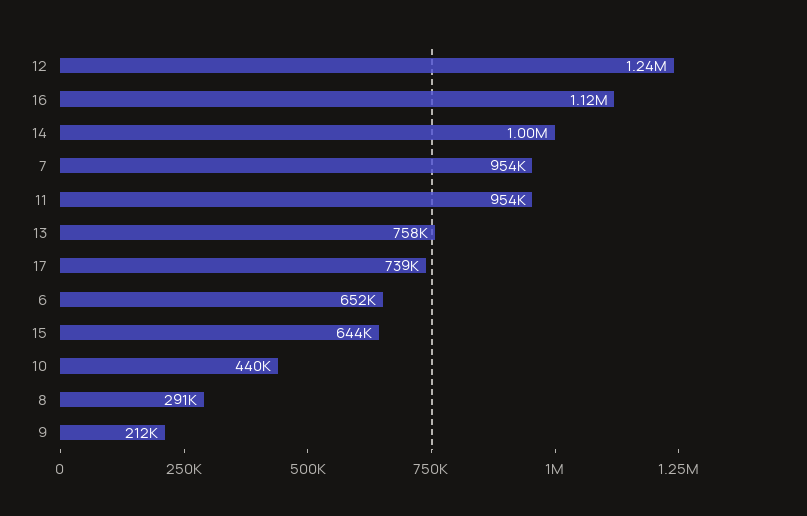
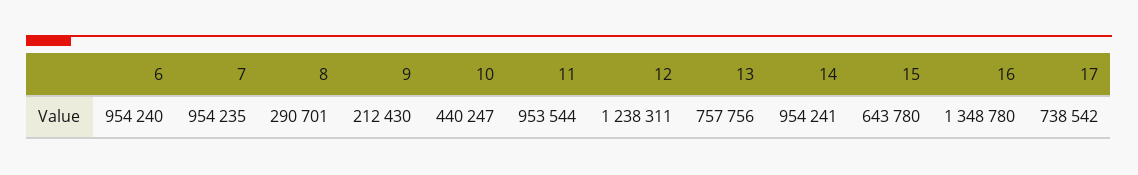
16: 1120000 -> 1348780
14: 1000000 -> 954241
6: 652000 -> 954240

